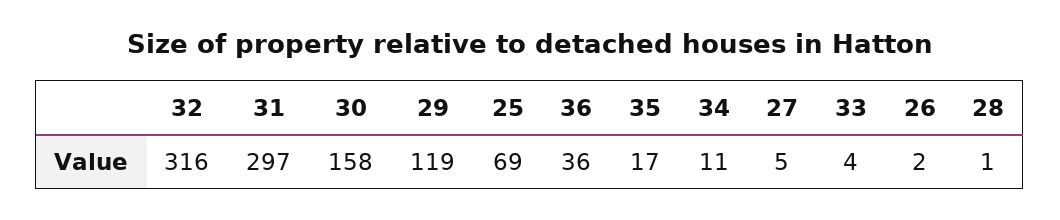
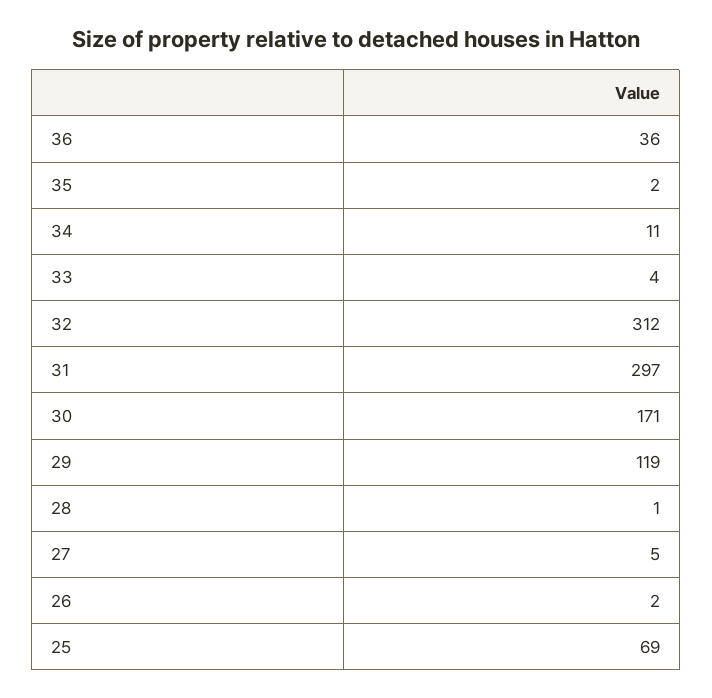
32: 316 -> 312
30: 158 -> 171
35: 17 -> 2

